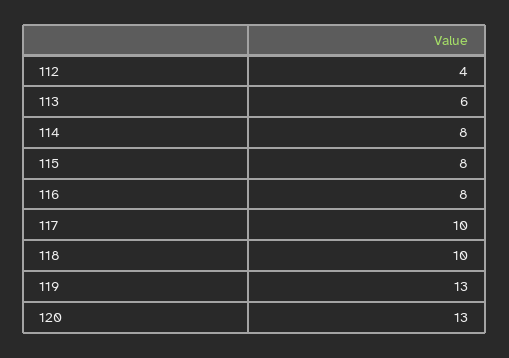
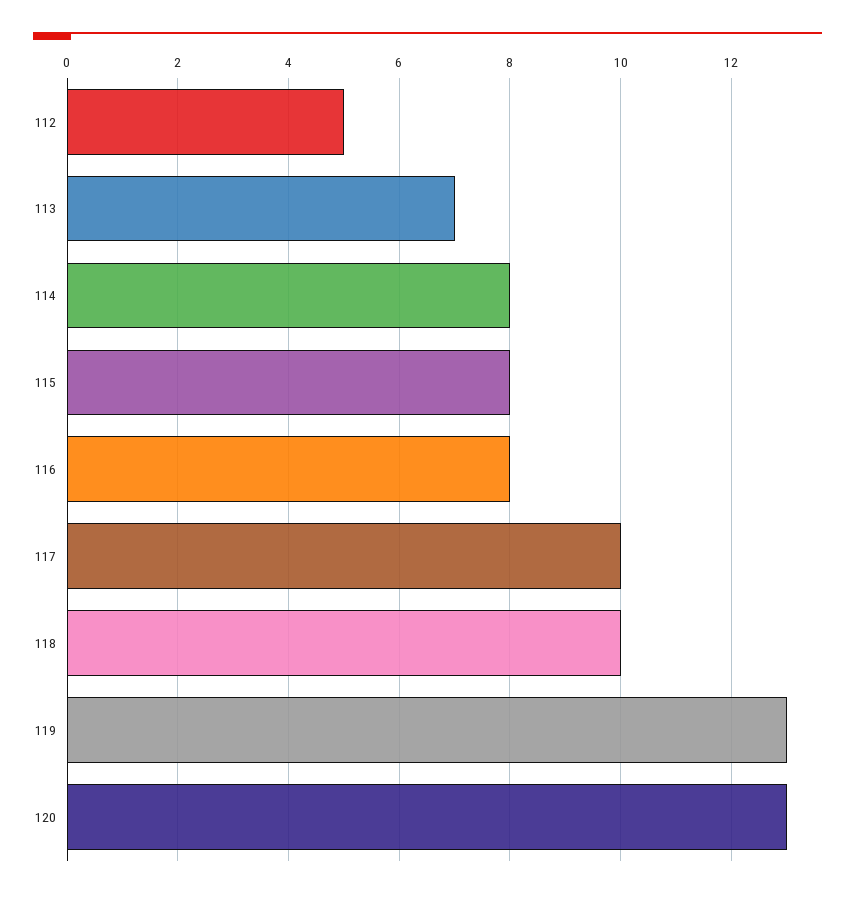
112: 4 -> 5
113: 6 -> 7

